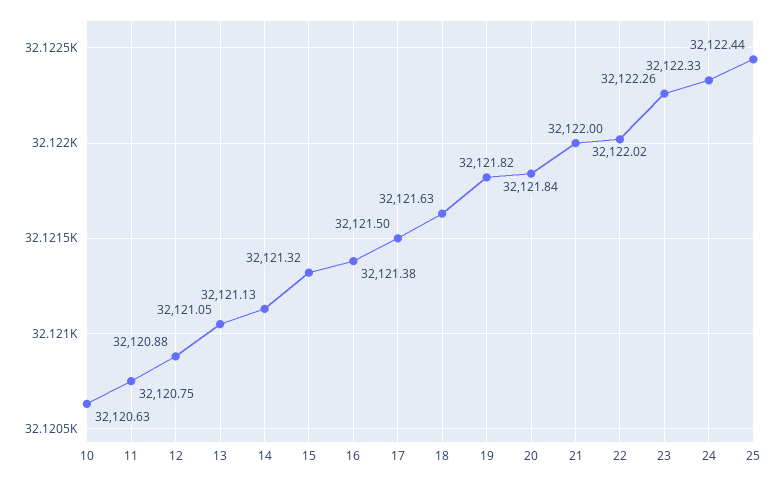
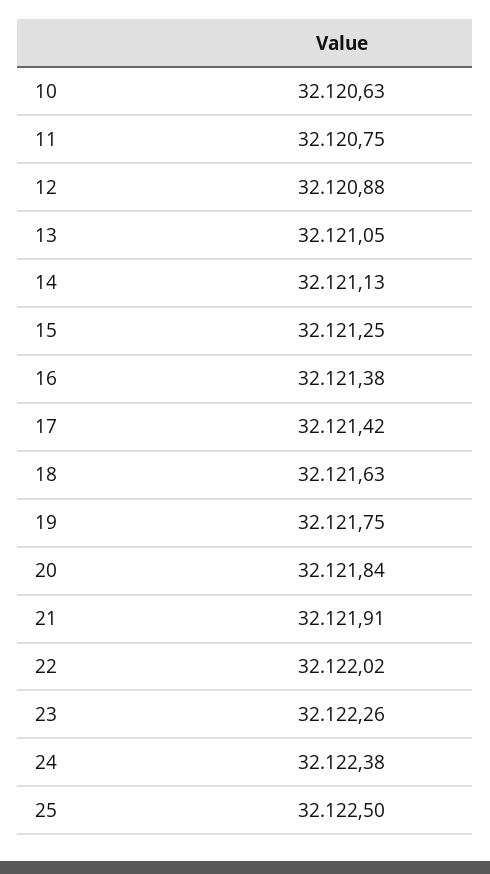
15: 32121.32 -> 32121.25
17: 32121.5 -> 32121.42
19: 32121.82 -> 32121.75
21: 32122 -> 32121.91
24: 32122.33 -> 32122.38
25: 32122.44 -> 32122.5

